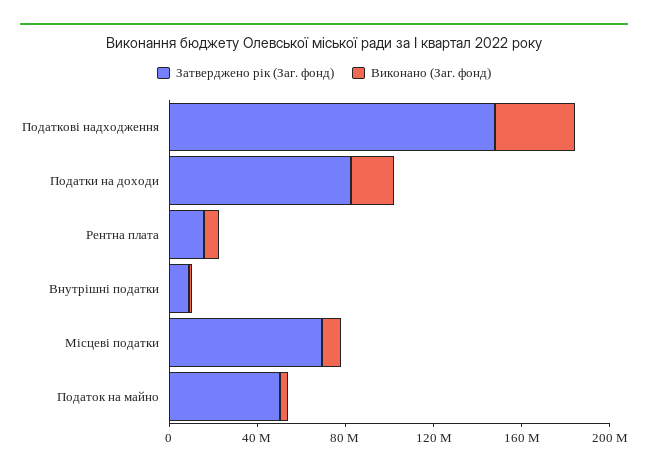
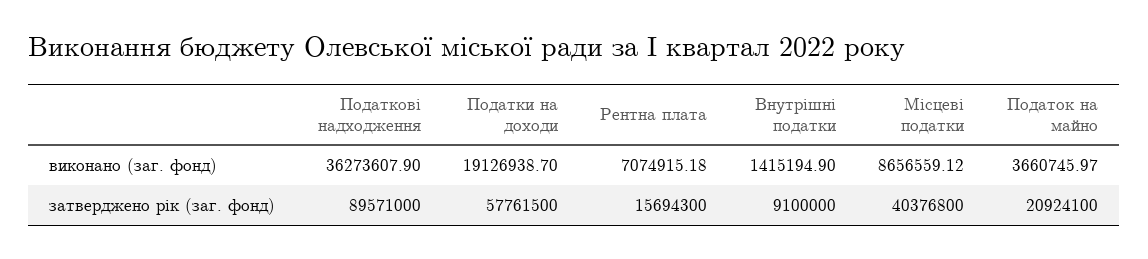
Затверджено рік (Заг. фонд), Податкові надходження: 150000000 -> 89571000
Затверджено рік (Заг. фонд), Податки на доходи: 80000000 -> 57761500
Затверджено рік (Заг. фонд), Місцеві податки: 70000000 -> 40376800
Затверджено рік (Заг. фонд), Податок на майно: 50000000 -> 20924100

